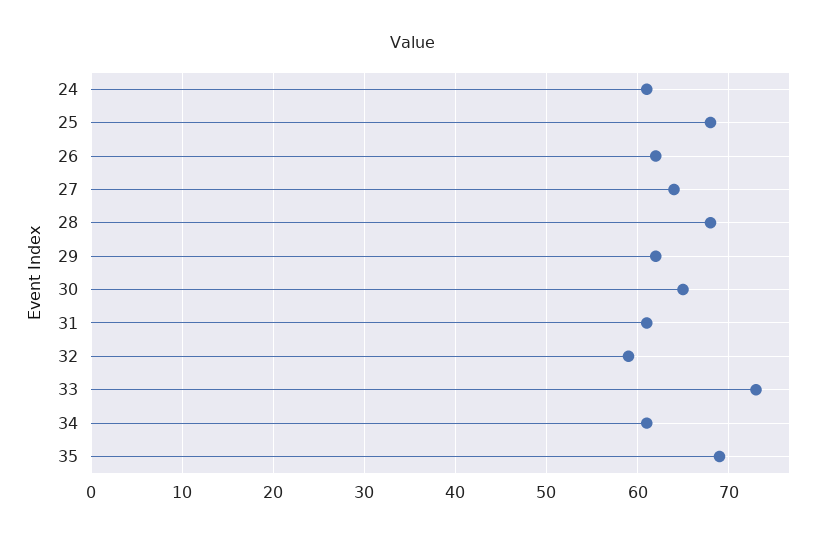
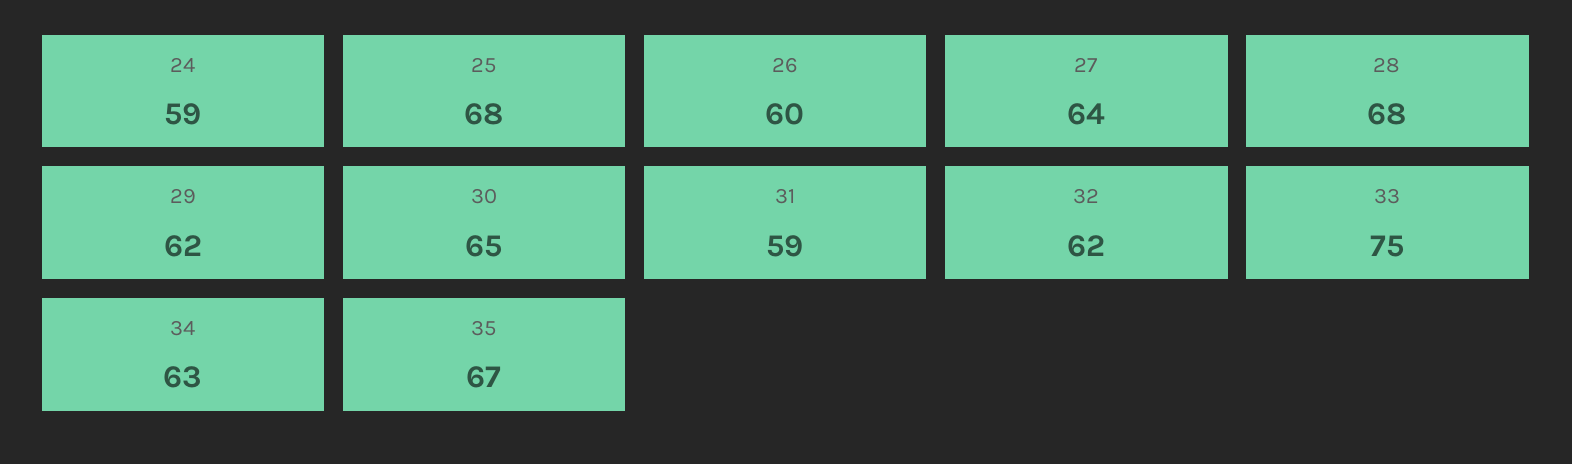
24: 61 -> 59
26: 62 -> 60
31: 61 -> 59
32: 59 -> 62
33: 73 -> 75
34: 61 -> 63
35: 69 -> 67

